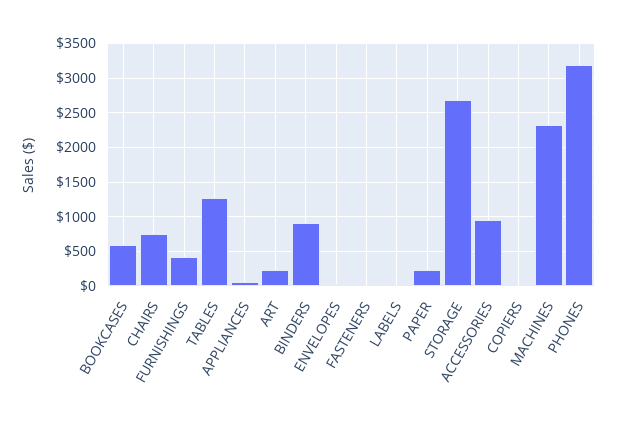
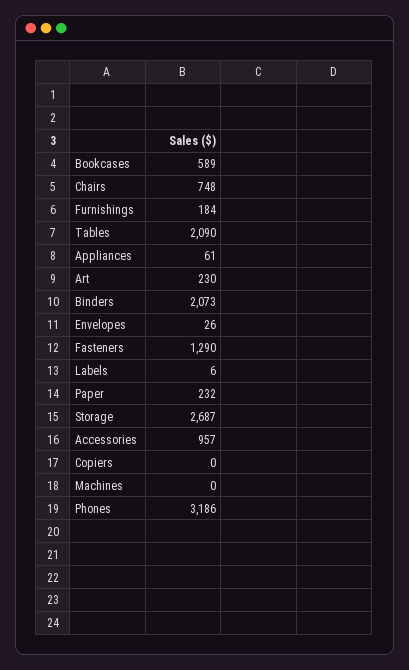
FURNISHINGS: 400 -> 184
TABLES: 1300 -> 2090
BINDERS: 900 -> 2073
FASTENERS: 0 -> 1290
MACHINES: 2300 -> 0

